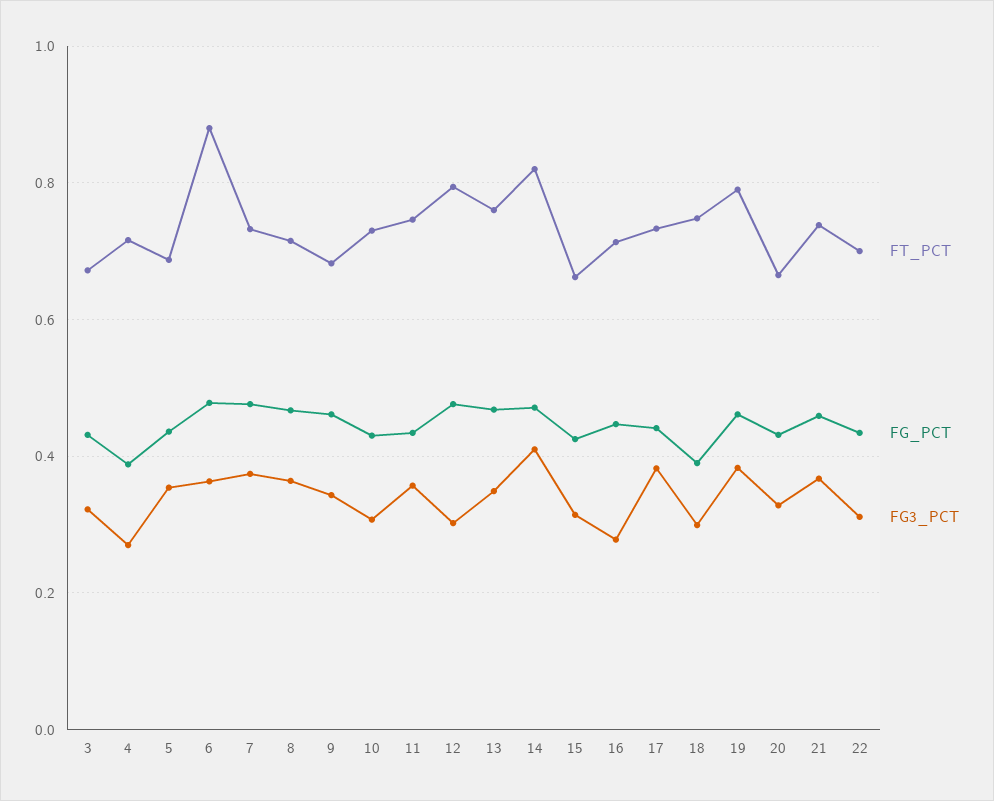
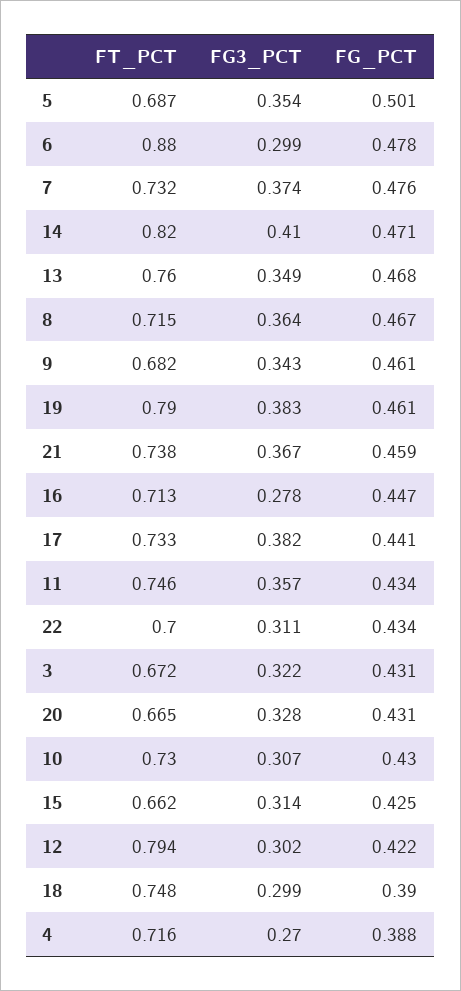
FG_PCT, 5: 0.44 -> 0.501
FG3_PCT, 6: 0.36 -> 0.299
FG_PCT, 12: 0.48 -> 0.422

